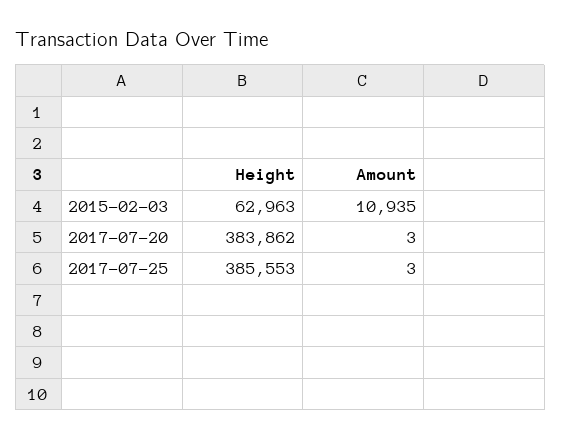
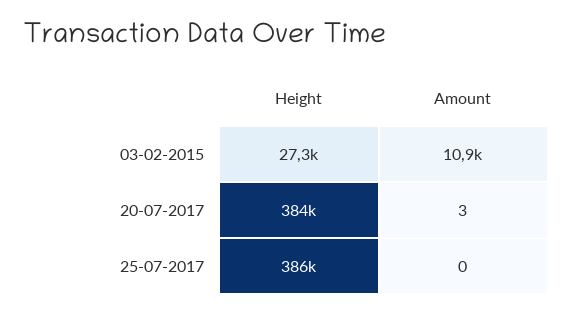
Height, 2015-02-03: 62963 -> 27300
Amount, 2017-07-25: 3 -> 0

